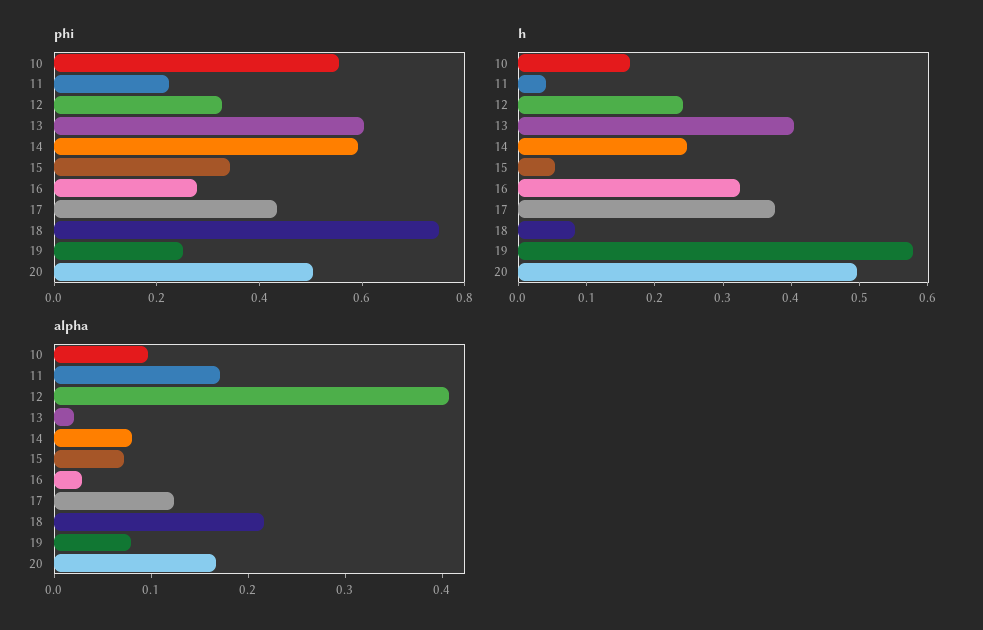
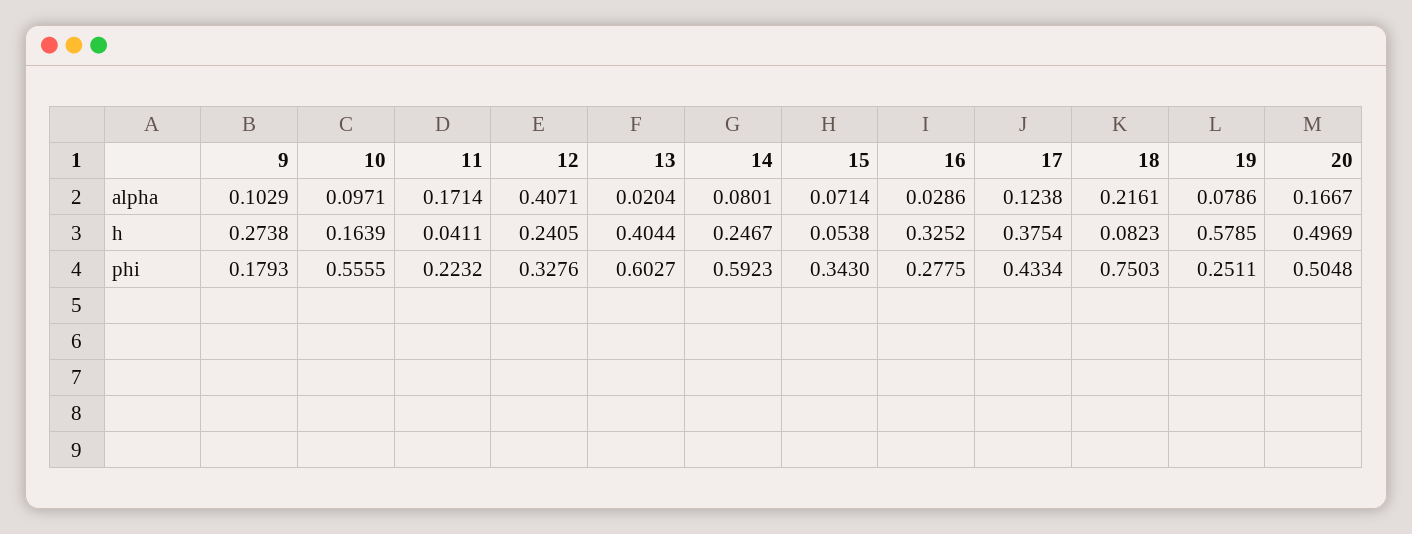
alpha, 9: none -> 0.1029
h, 9: none -> 0.2738
phi, 9: none -> 0.1793

